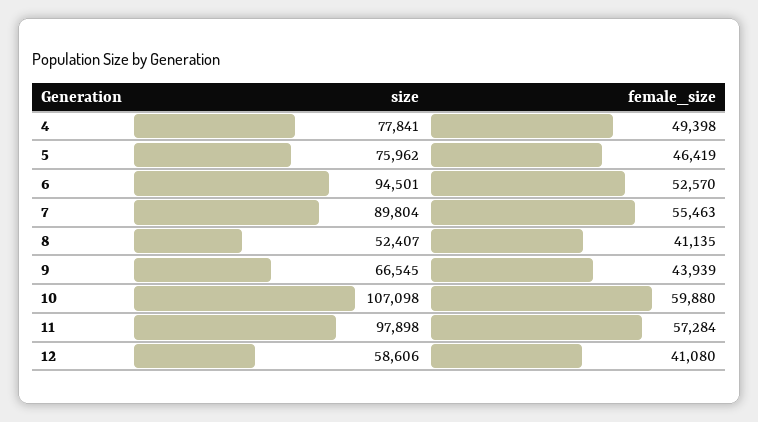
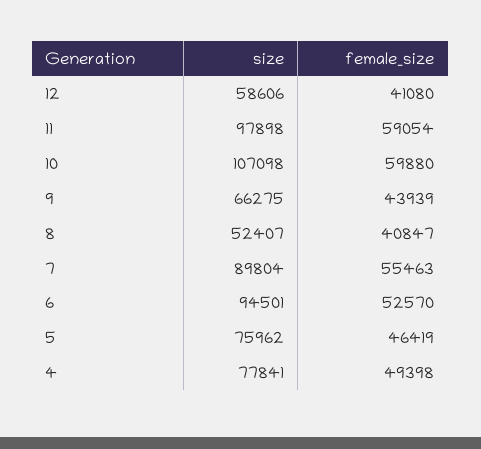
female_size, 8: 41135 -> 40847
size, 9: 66545 -> 66275
female_size, 11: 57284 -> 59054

